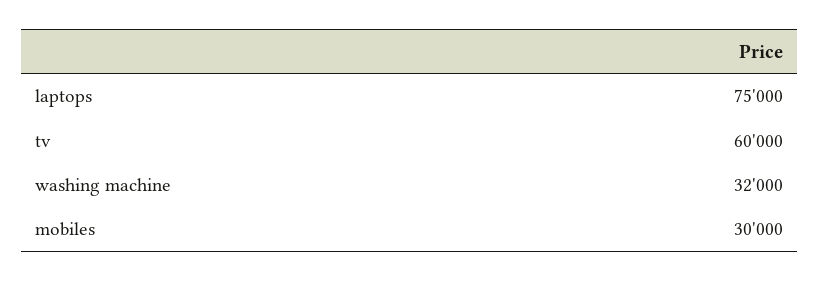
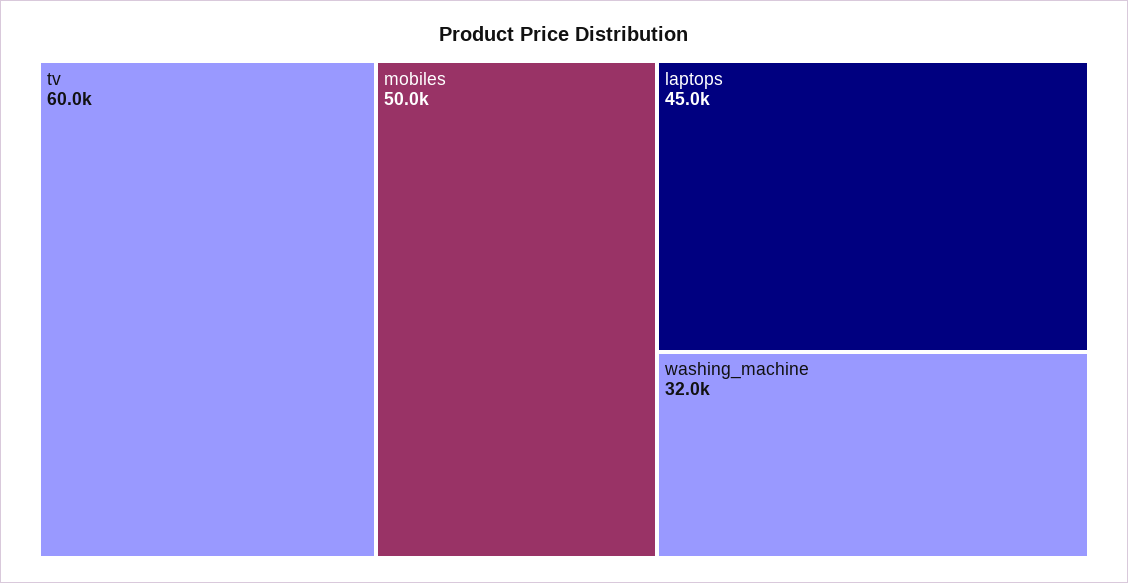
laptops: 75000 -> 45000
mobiles: 30000 -> 50000

